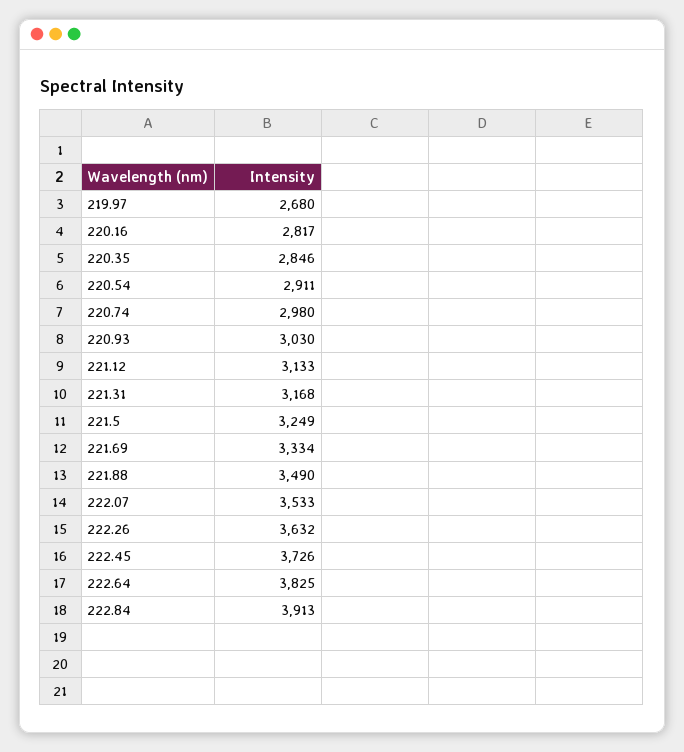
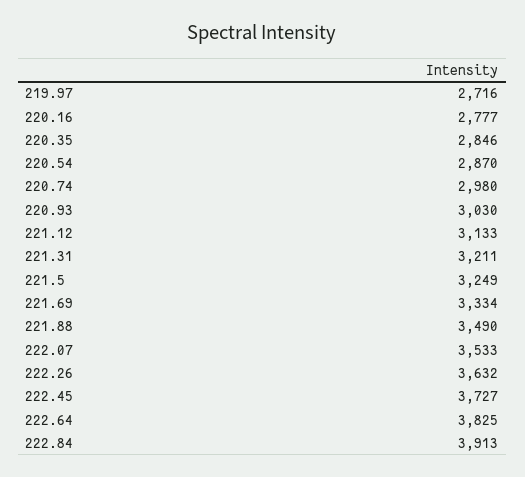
219.97: 2680 -> 2716
220.16: 2817 -> 2777
220.54: 2911 -> 2870
221.31: 3168 -> 3211
222.45: 3726 -> 3727

